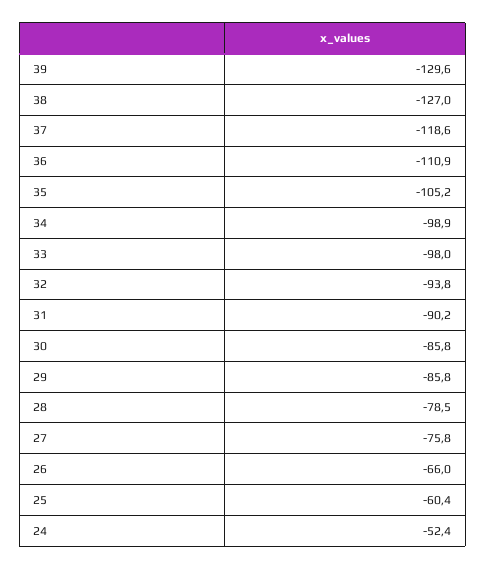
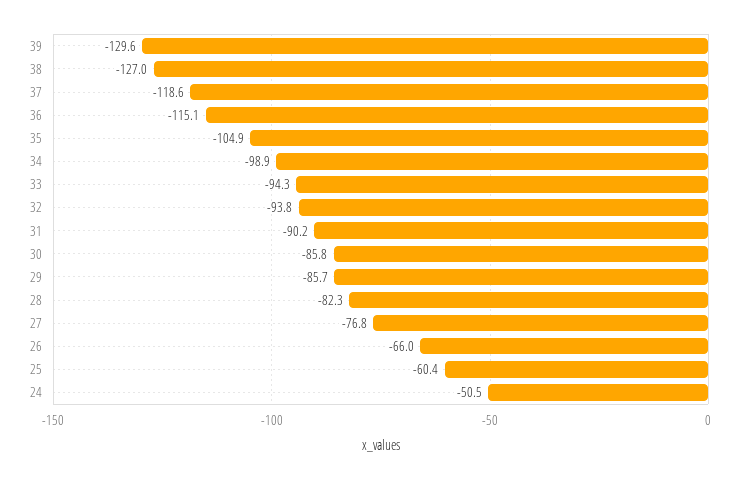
36: -110.9 -> -115.1
35: -105.2 -> -104.9
33: -98 -> -94.3
29: -85.8 -> -85.7
28: -78.5 -> -82.3
27: -75.8 -> -76.8
24: -52.4 -> -50.5

